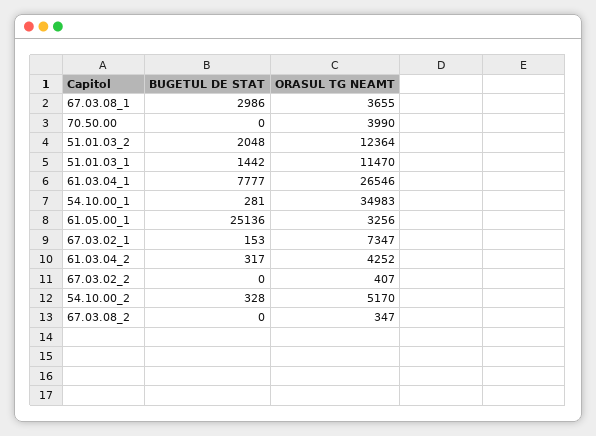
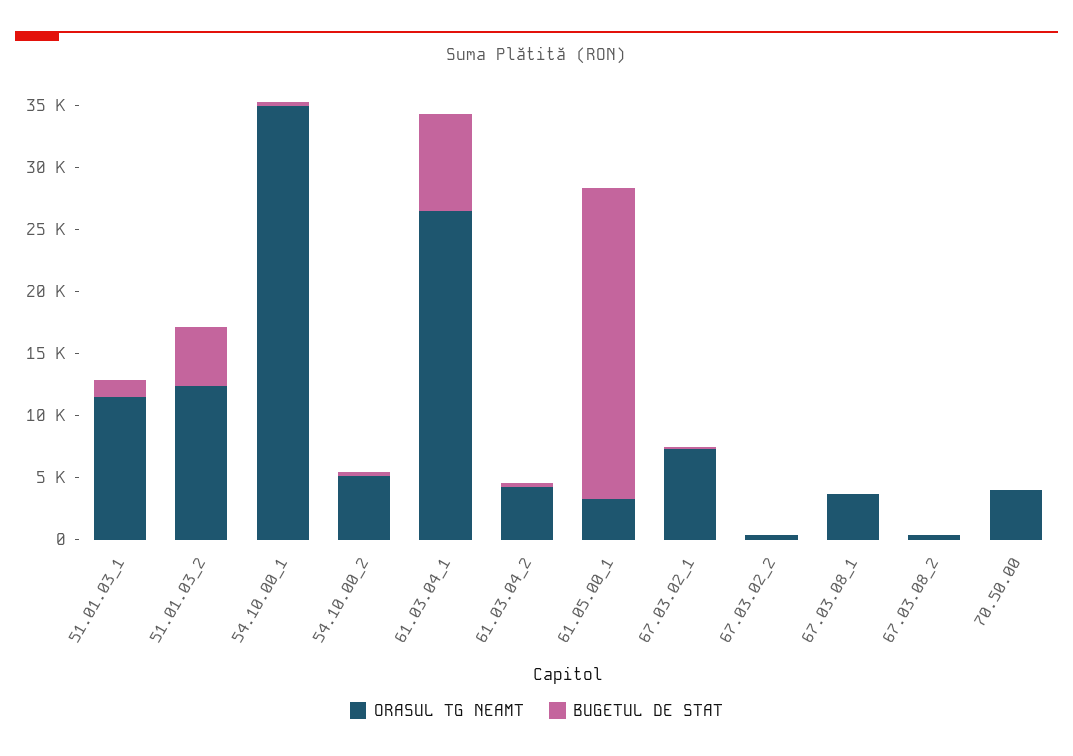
BUGETUL DE STAT, 67.03.08_1: 2986 -> 0
BUGETUL DE STAT, 51.01.03_2: 2048 -> 5000

